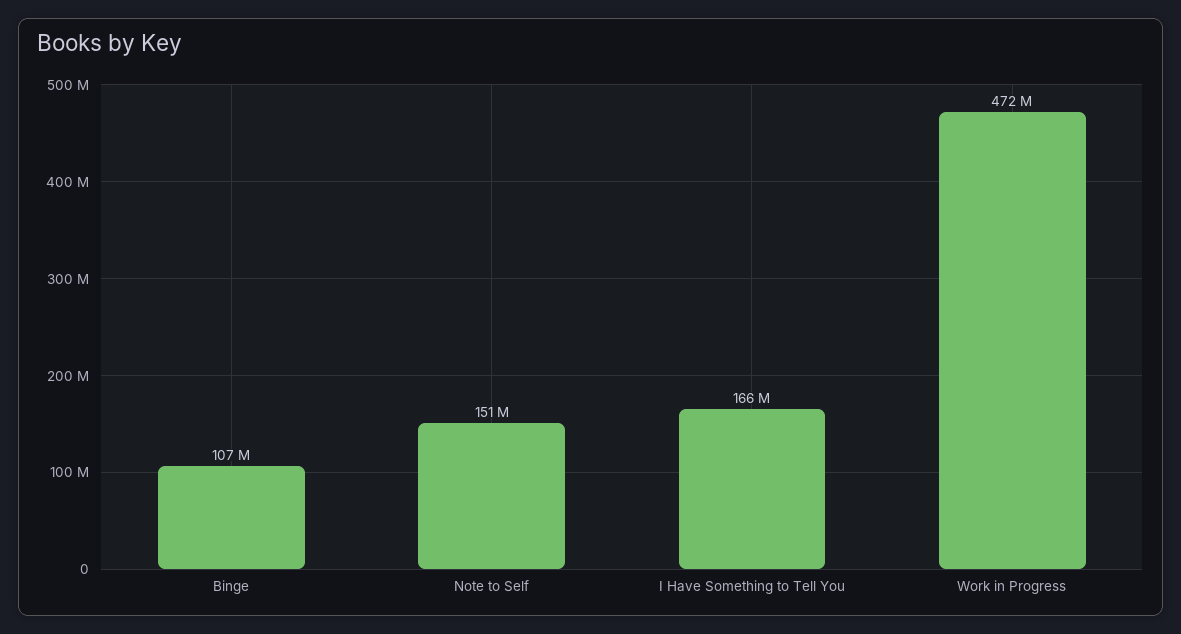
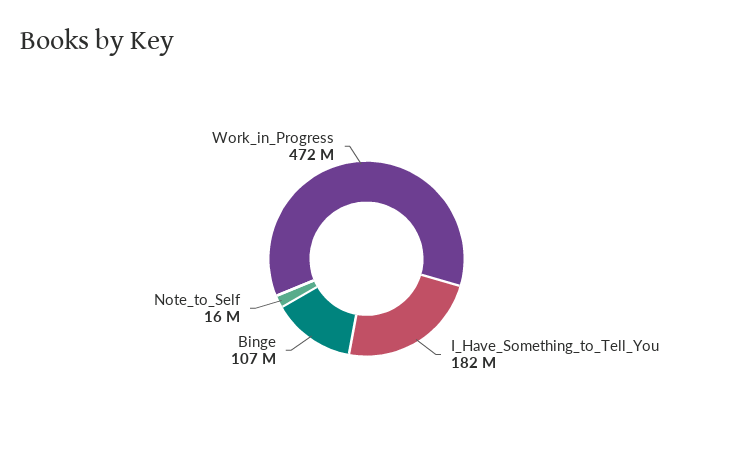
Note to Self: 151000000 -> 16000000
I Have Something to Tell You: 166000000 -> 182000000

